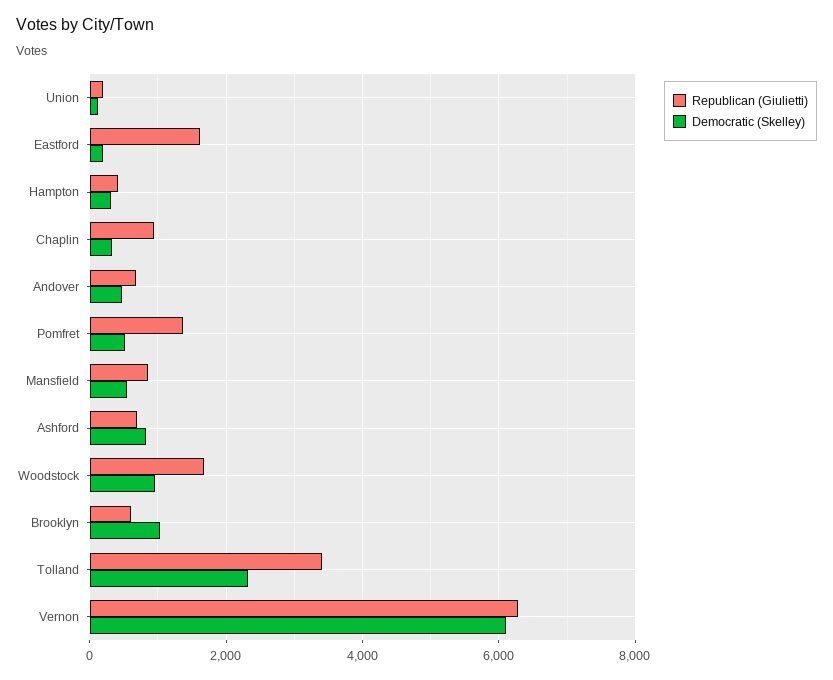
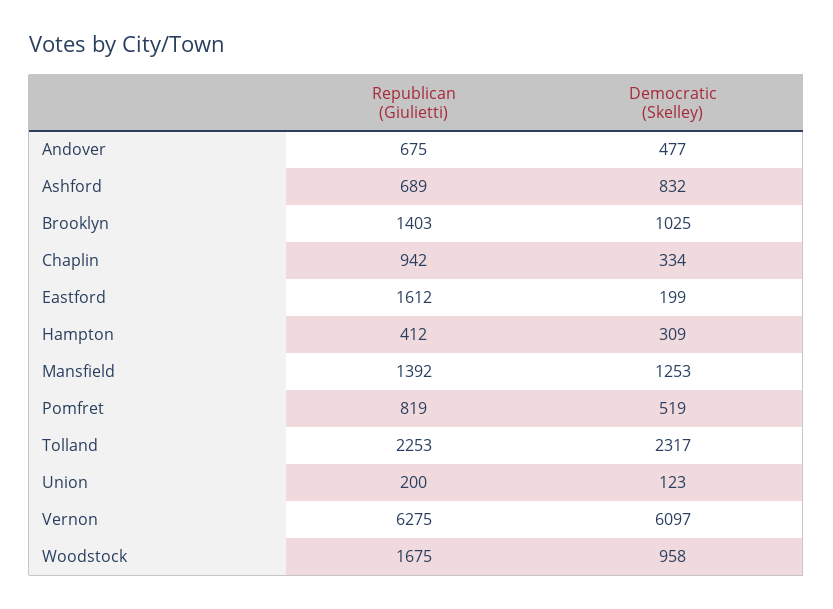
Republican (Giulietti), Pomfret: 1400 -> 819
Republican (Giulietti), Mansfield: 800 -> 1392
Democratic (Skelley), Mansfield: 600 -> 1253
Republican (Giulietti), Brooklyn: 600 -> 1403
Republican (Giulietti), Tolland: 3400 -> 2253

